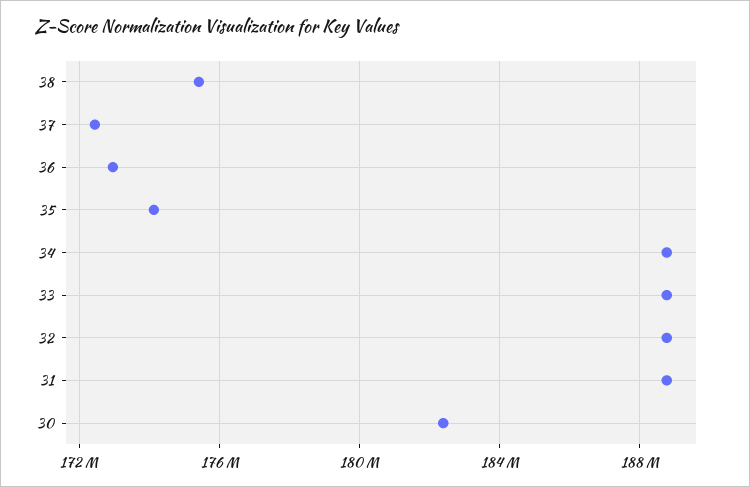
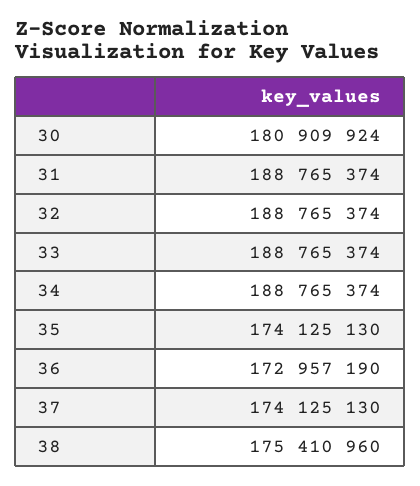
37: 172500000 -> 174125130
30: 182500000 -> 180909924

